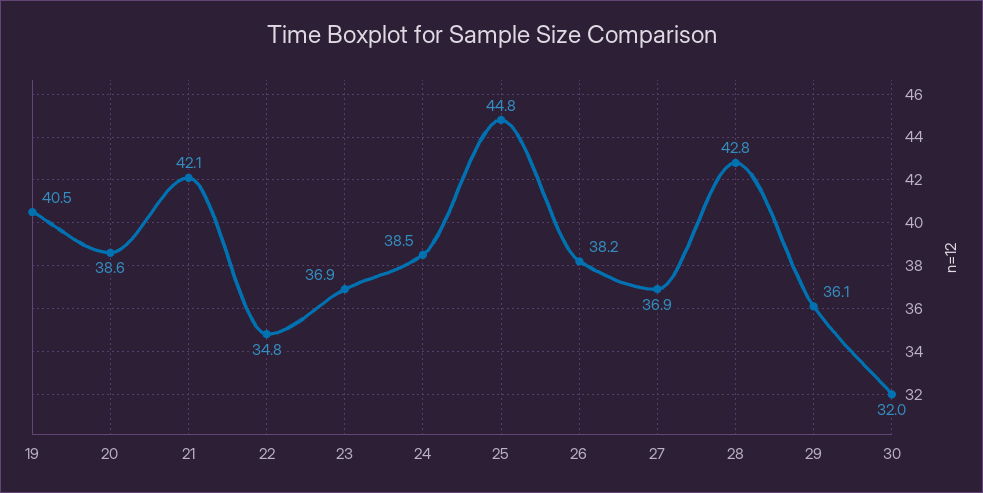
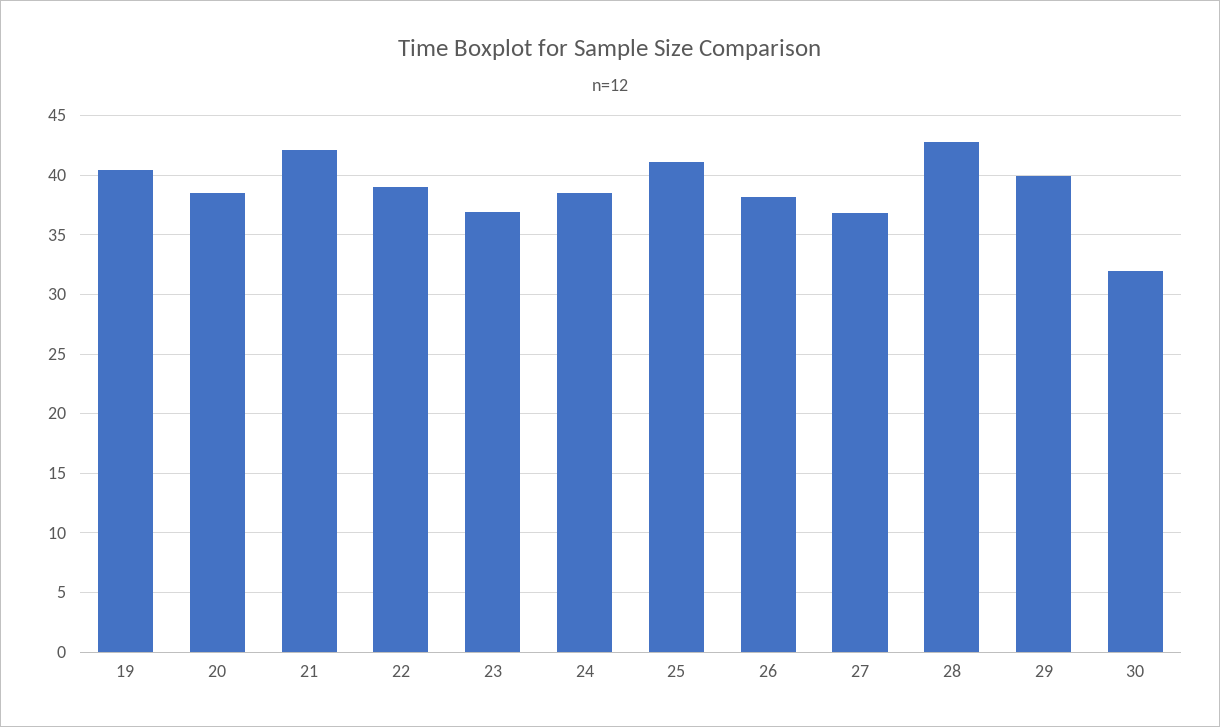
22: 34.8 -> 39
25: 44.8 -> 41
29: 36.1 -> 40

